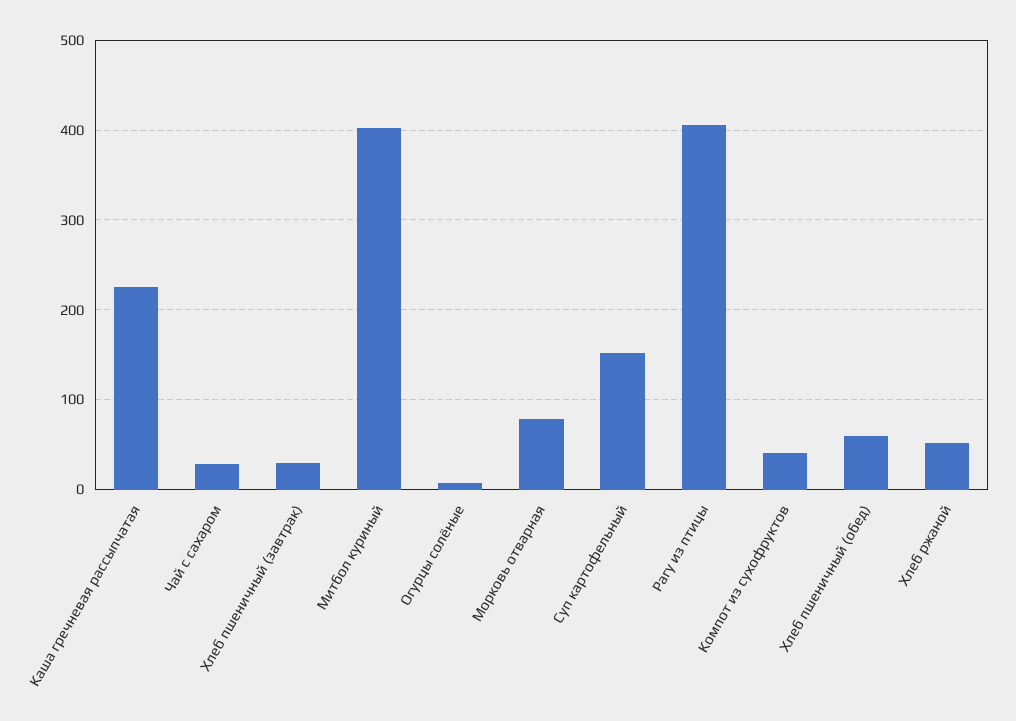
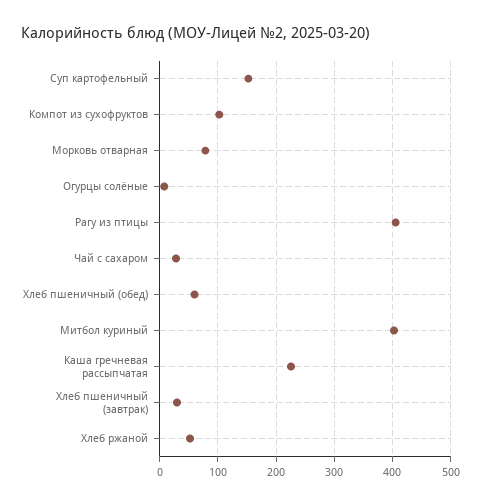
Компот из сухофруктов: 40 -> 100

